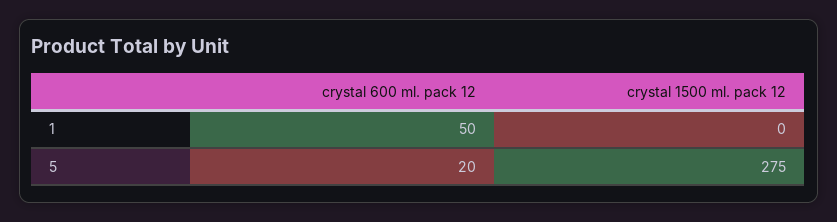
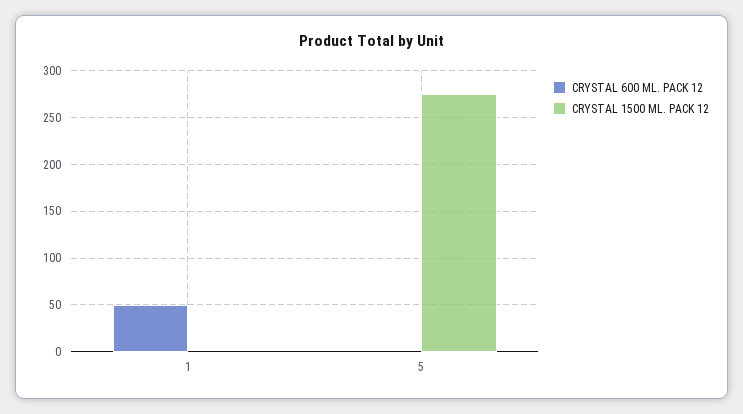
crystal 600 ml. pack 12, 5: 20 -> 0

